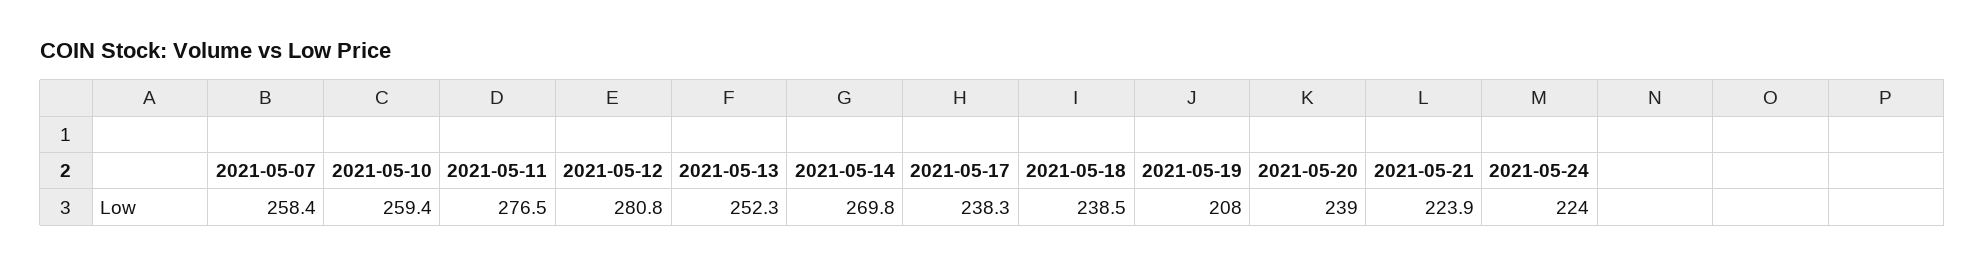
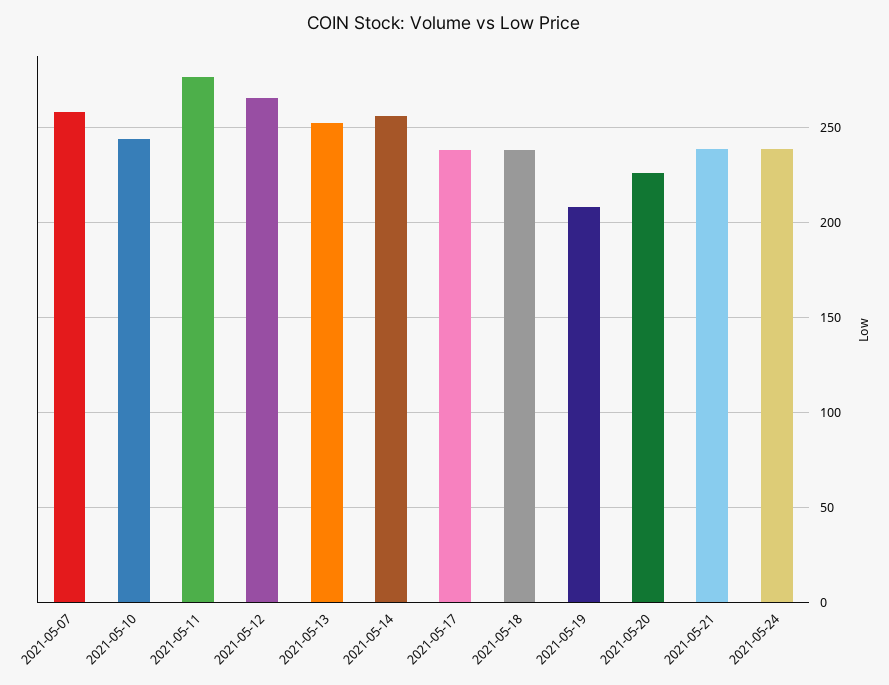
2021-05-10: 259.4 -> 245
2021-05-12: 280.8 -> 265
2021-05-14: 269.8 -> 255
2021-05-20: 239 -> 225
2021-05-21: 223.9 -> 240
2021-05-24: 224 -> 240

